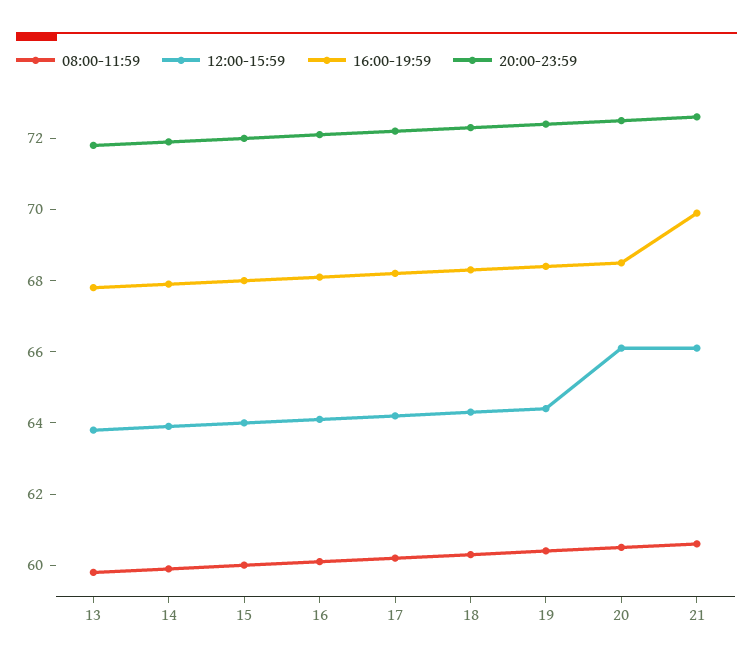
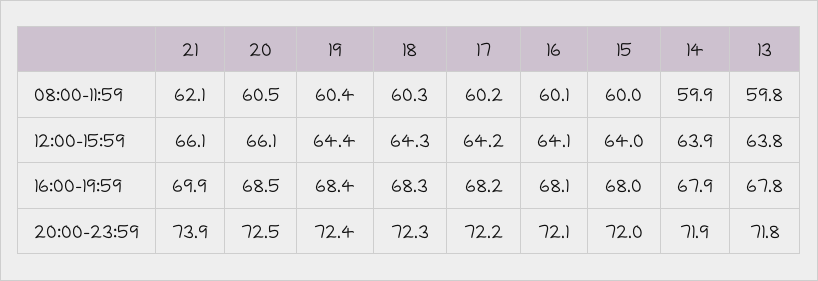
08:00-11:59, 21: 60.5 -> 62.1
20:00-23:59, 21: 72.5 -> 73.9

